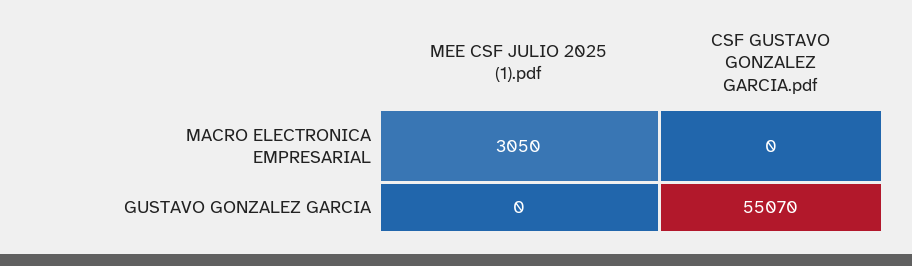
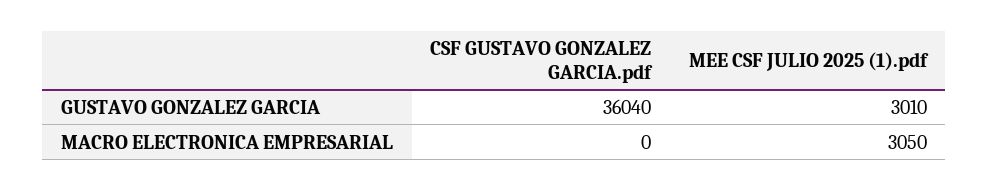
MEE CSF JULIO 2025 (1).pdf, GUSTAVO GONZALEZ GARCIA: 0 -> 3010
CSF GUSTAVO GONZALEZ GARCIA.pdf, GUSTAVO GONZALEZ GARCIA: 55070 -> 36040

